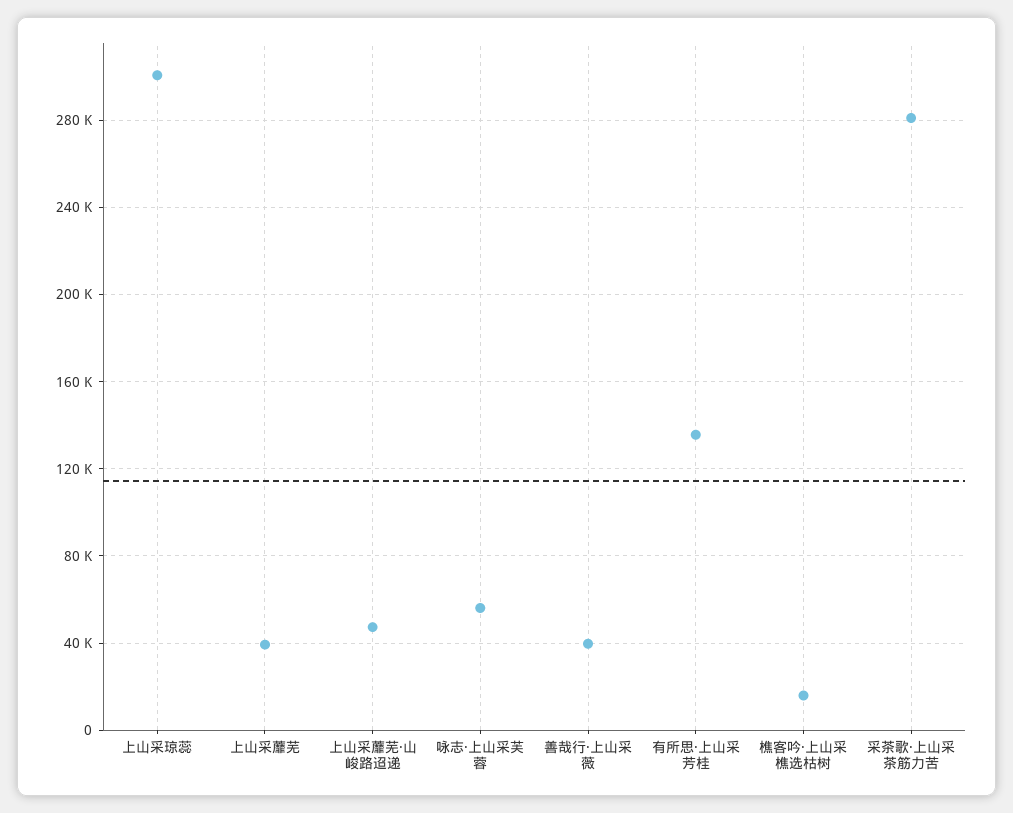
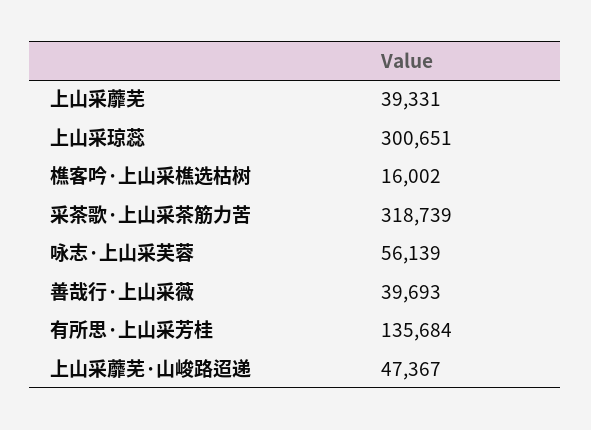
采茶歌·上山采茶筋力苦: 280000 -> 318739

